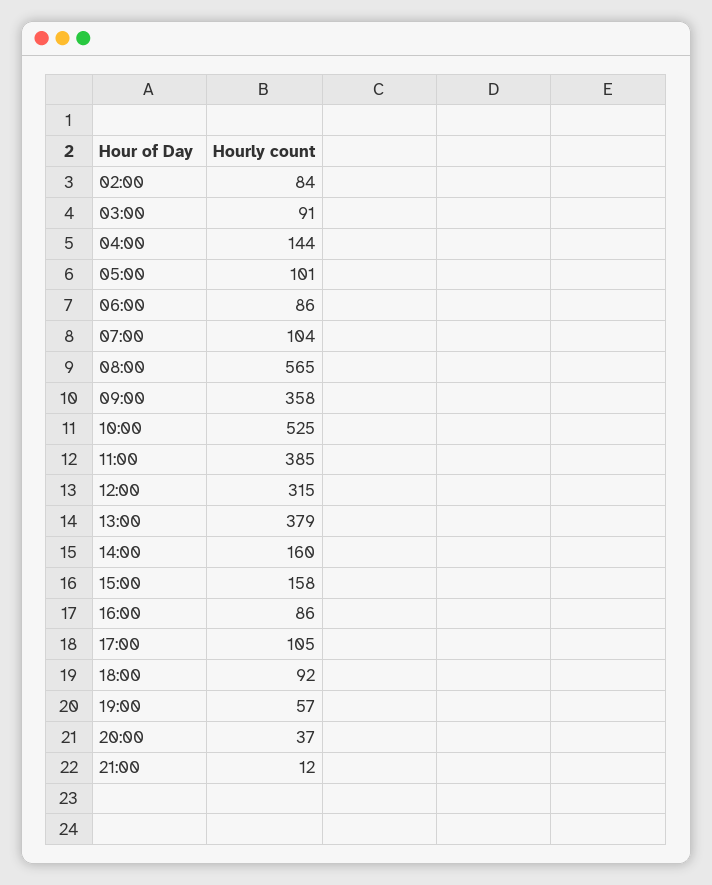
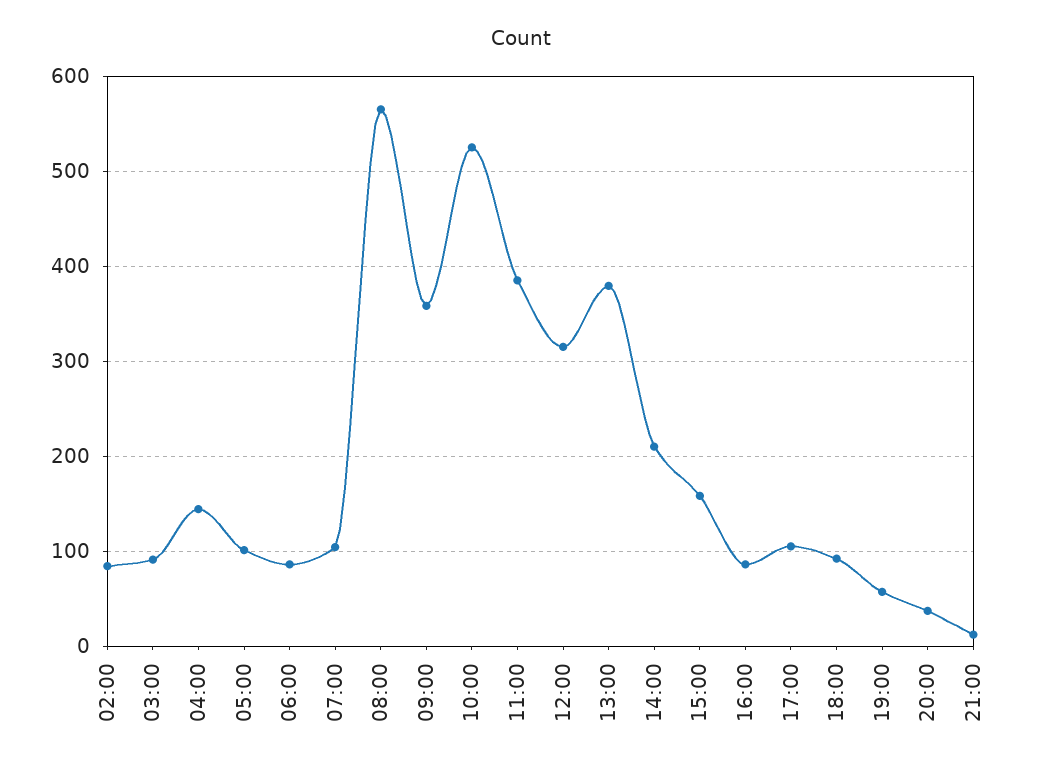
14:00: 160 -> 210

